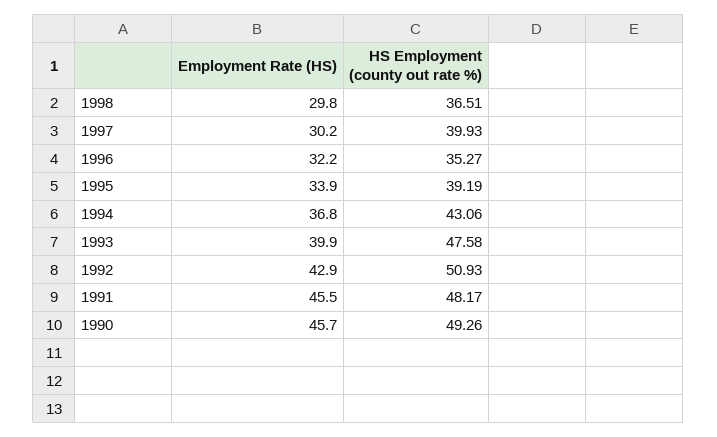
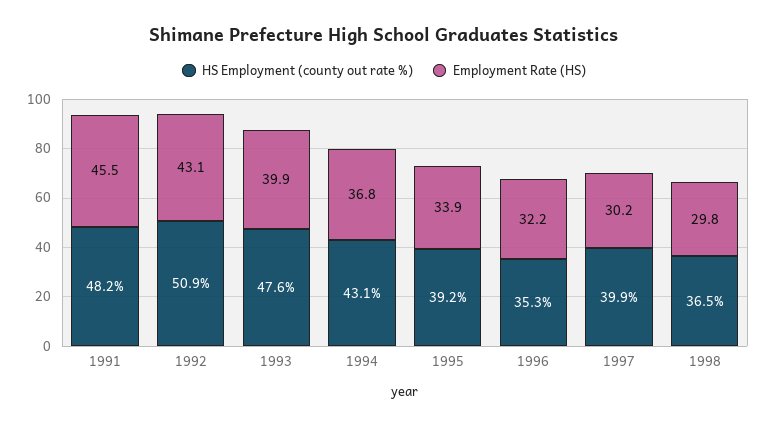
Employment Rate (HS), 1992: 42.9 -> 43.1
Employment Rate (HS), 1990: 45.7 -> none
HS Employment (county out rate %), 1990: 49.26 -> none

